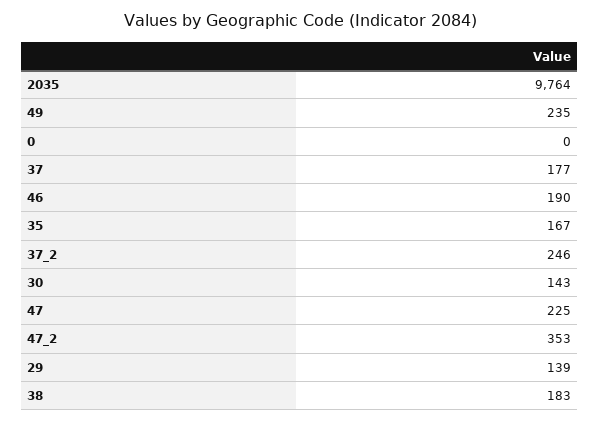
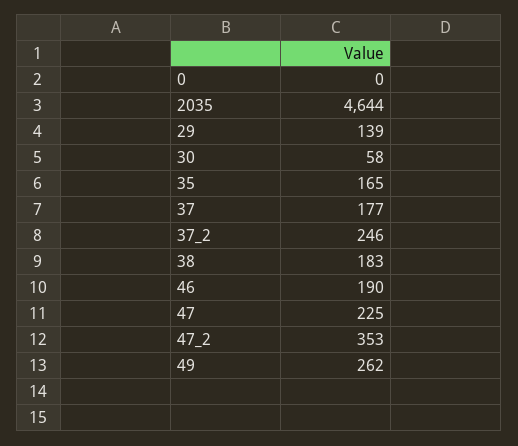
2035: 9764 -> 4644
49: 235 -> 262
35: 167 -> 165
30: 143 -> 58

